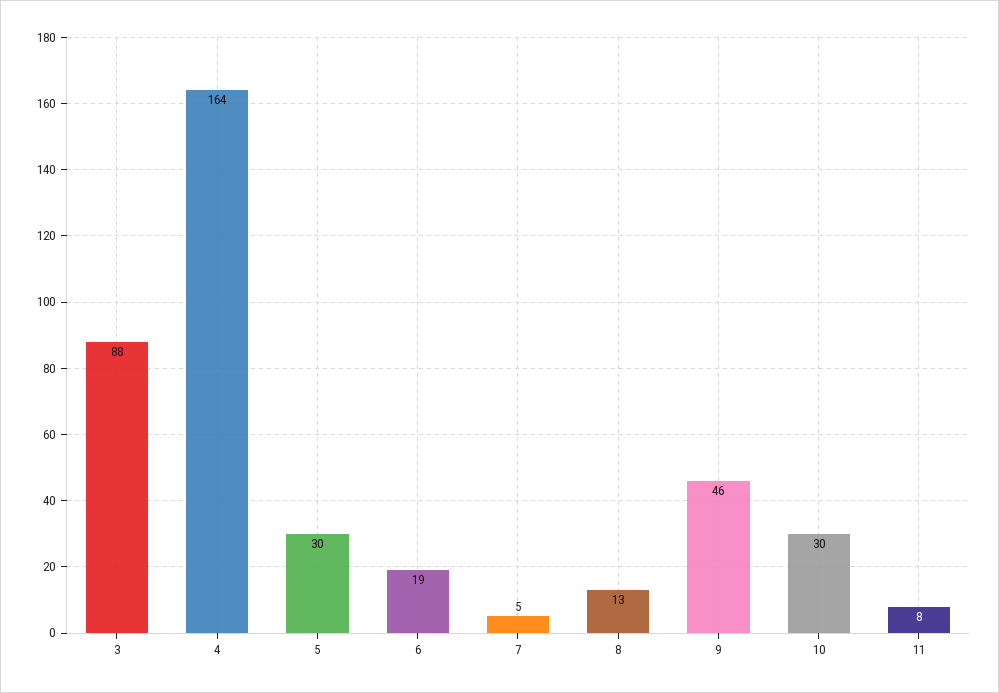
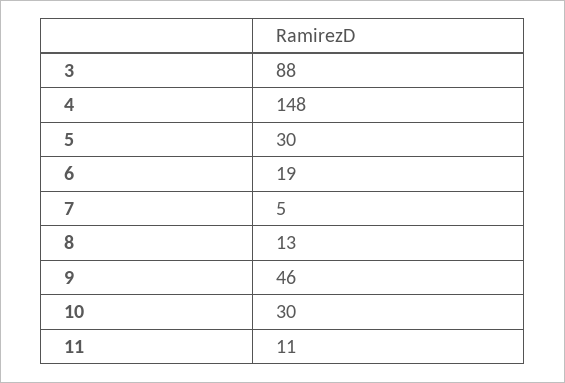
4: 164 -> 148
11: 8 -> 11

